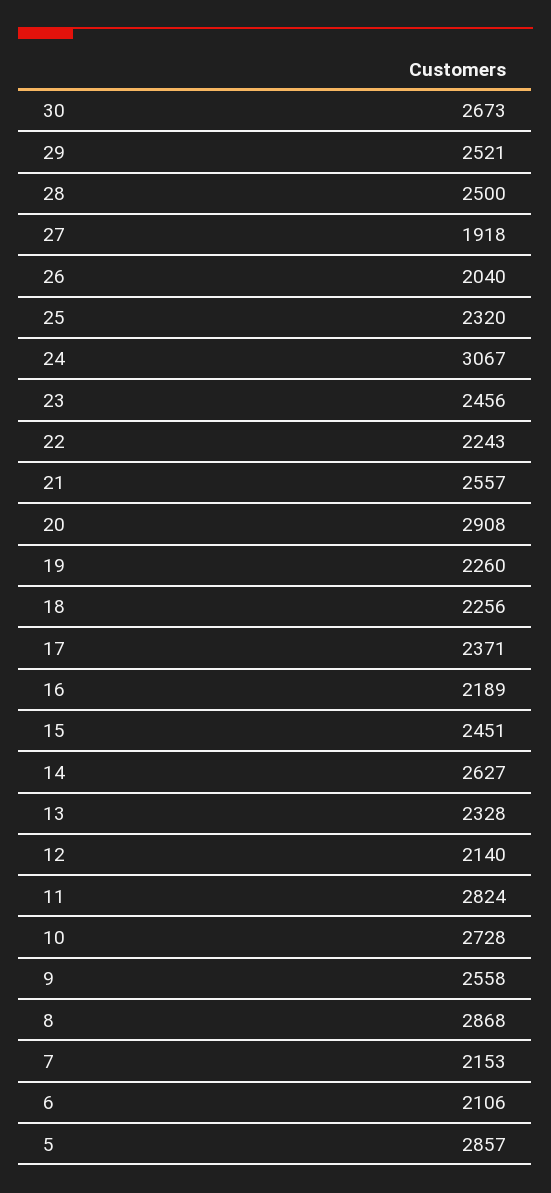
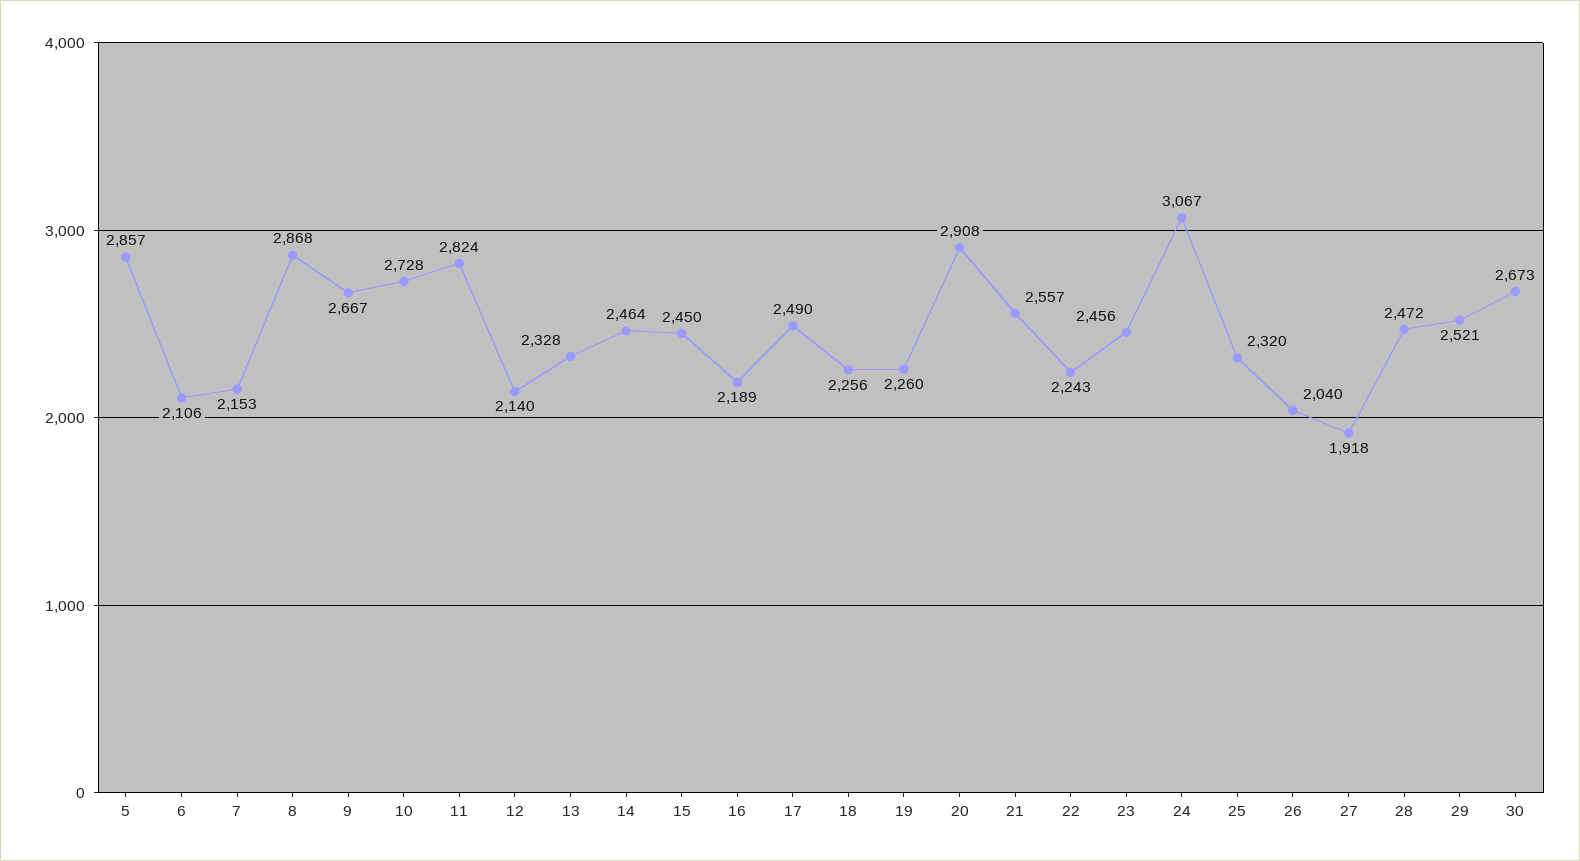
28: 2500 -> 2472
17: 2371 -> 2490
15: 2451 -> 2450
14: 2627 -> 2464
9: 2558 -> 2667

